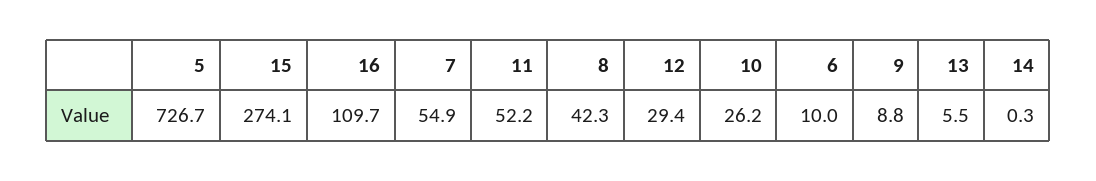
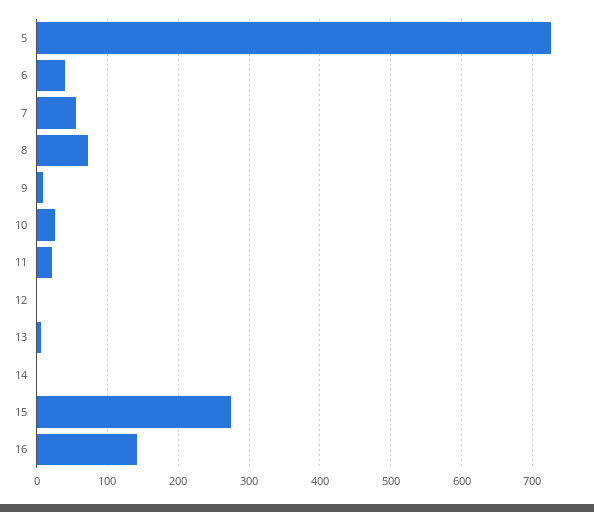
16: 109.7 -> 140
11: 52.2 -> 20
8: 42.3 -> 70
12: 29.4 -> 0
6: 10 -> 40

